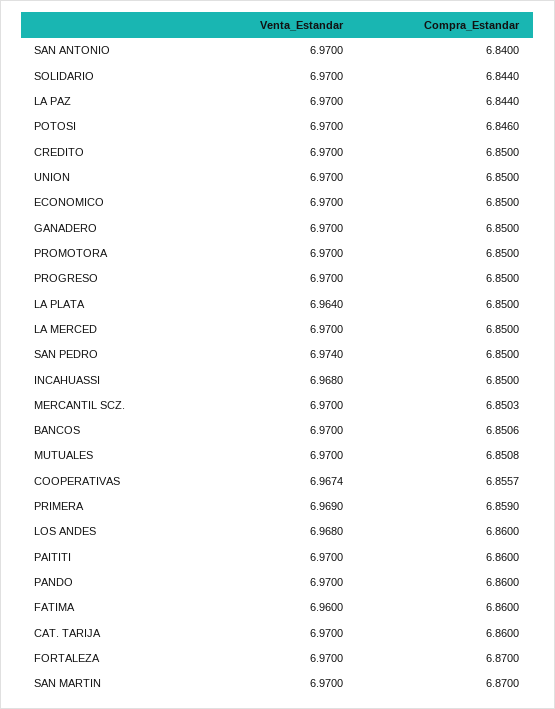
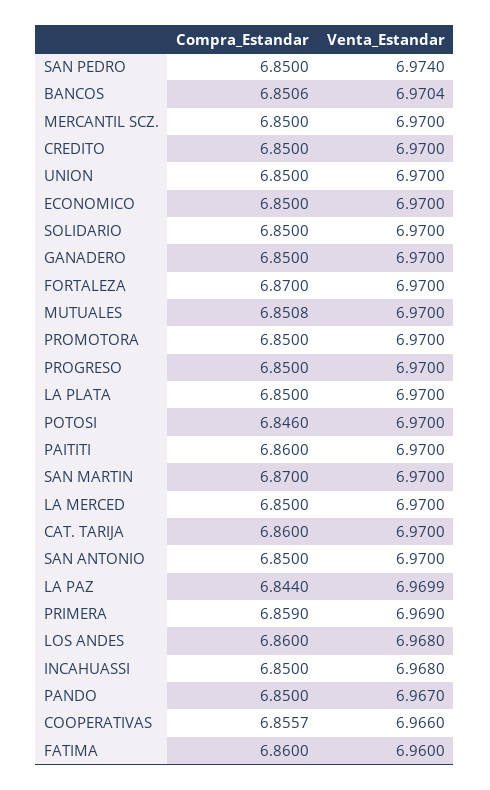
Compra_Estandar, SAN ANTONIO: 6.84 -> 6.85
Compra_Estandar, SOLIDARIO: 6.844 -> 6.85
Venta_Estandar, LA PAZ: 6.97 -> 6.9699
Venta_Estandar, LA PLATA: 6.964 -> 6.97
Compra_Estandar, MERCANTIL SCZ.: 6.8503 -> 6.85
Venta_Estandar, BANCOS: 6.97 -> 6.9704
Venta_Estandar, COOPERATIVAS: 6.9674 -> 6.966
Venta_Estandar, PANDO: 6.97 -> 6.967
Compra_Estandar, PANDO: 6.86 -> 6.85

